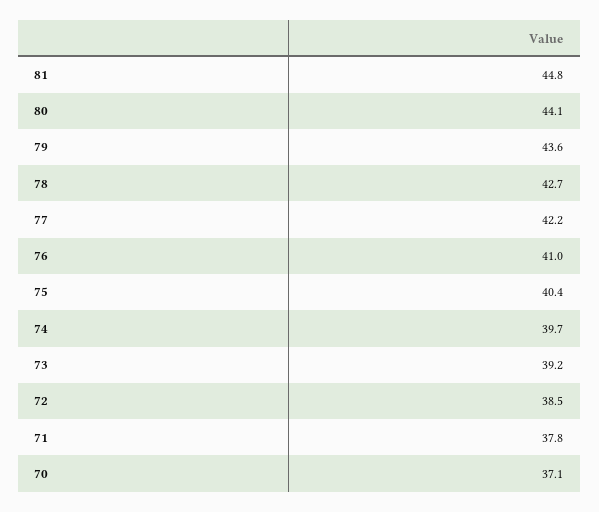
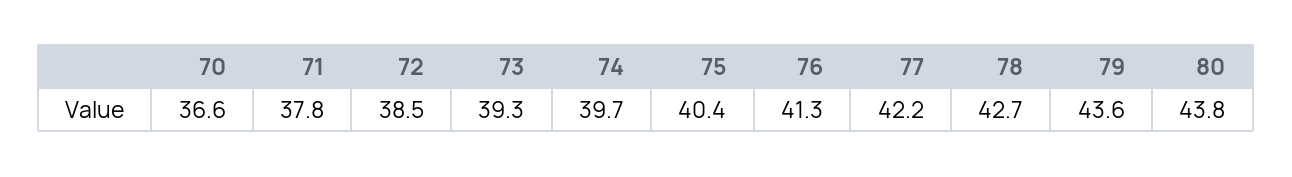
81: 44.8 -> none
80: 44.1 -> 43.8
76: 41 -> 41.3
73: 39.2 -> 39.3
70: 37.1 -> 36.6

